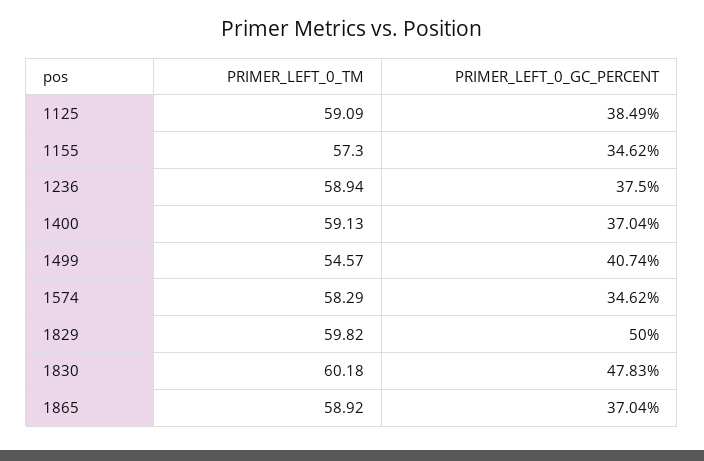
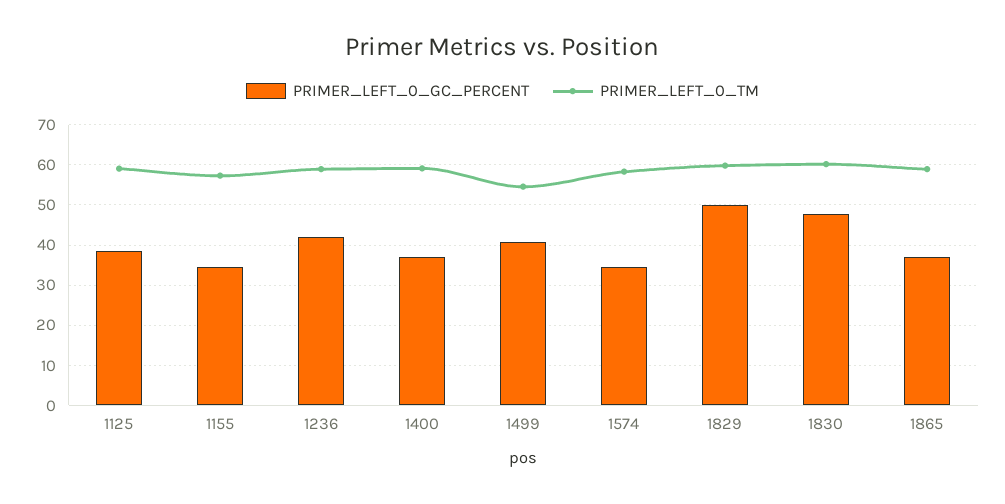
PRIMER_LEFT_0_GC_PERCENT, 1236: 37.5 -> 42

